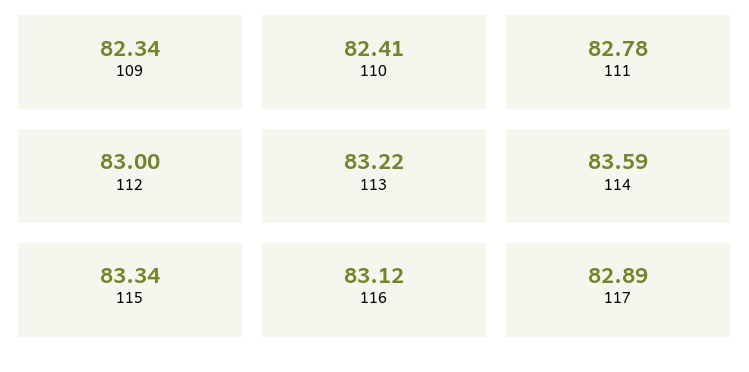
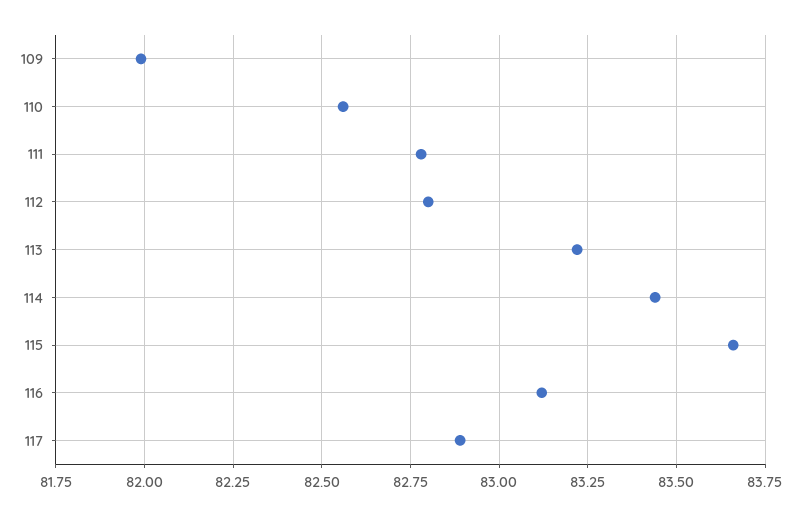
109: 82.34 -> 82
110: 82.41 -> 82.55
112: 83 -> 82.8
114: 83.59 -> 83.45
115: 83.34 -> 83.65

